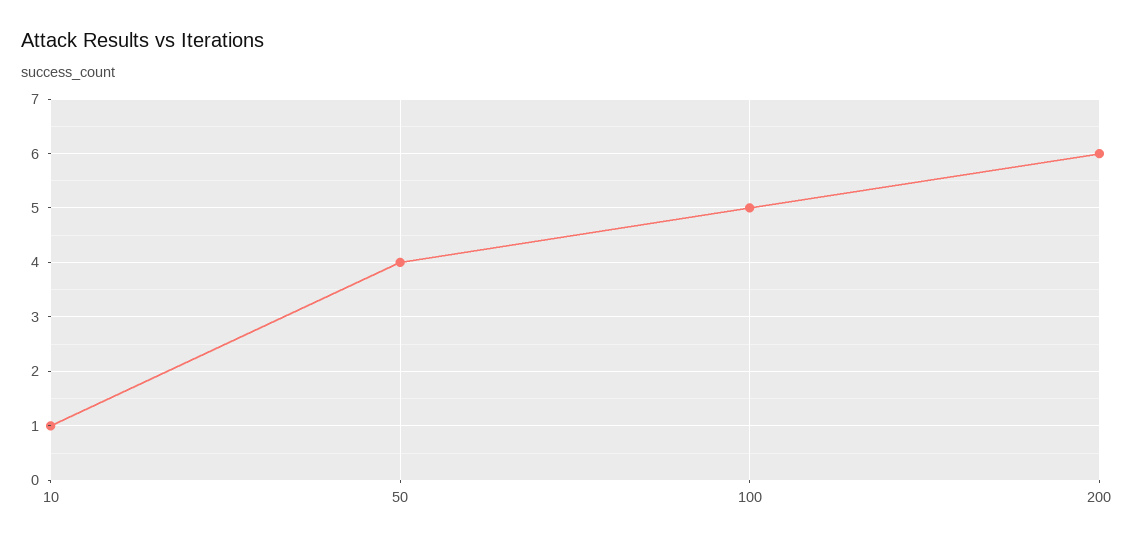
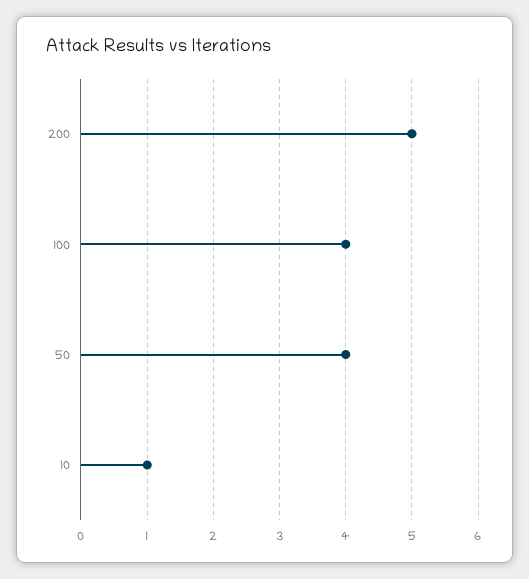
100: 5 -> 4
200: 6 -> 5

